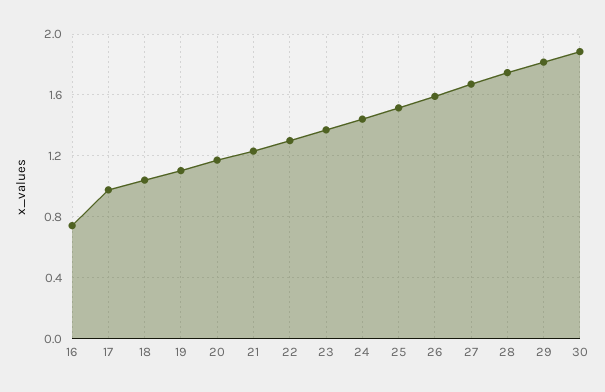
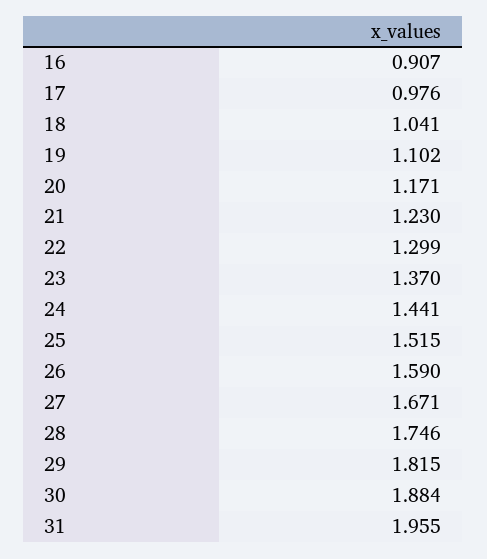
16: 0.75 -> 0.907
31: none -> 1.955

